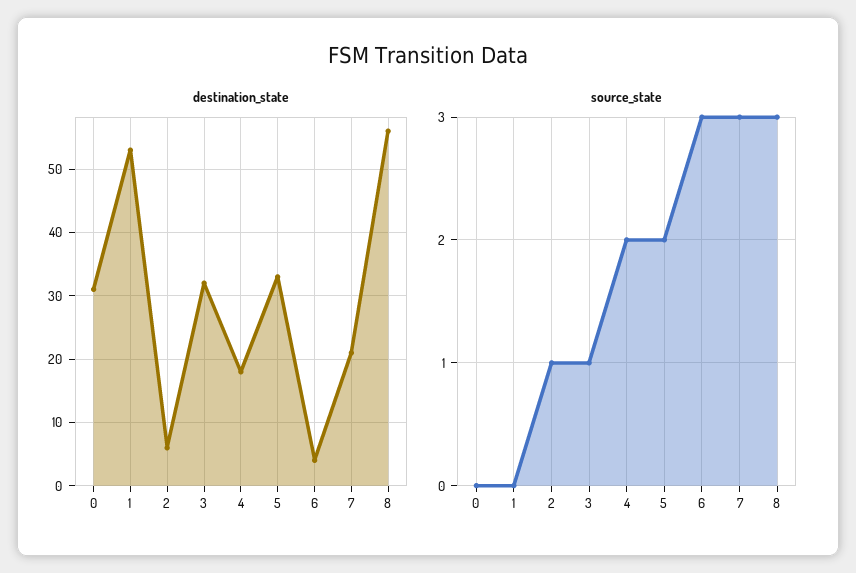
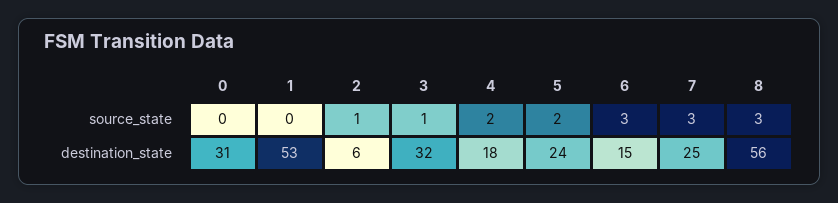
destination_state, 5: 33 -> 24
destination_state, 6: 4 -> 15
destination_state, 7: 21 -> 25

